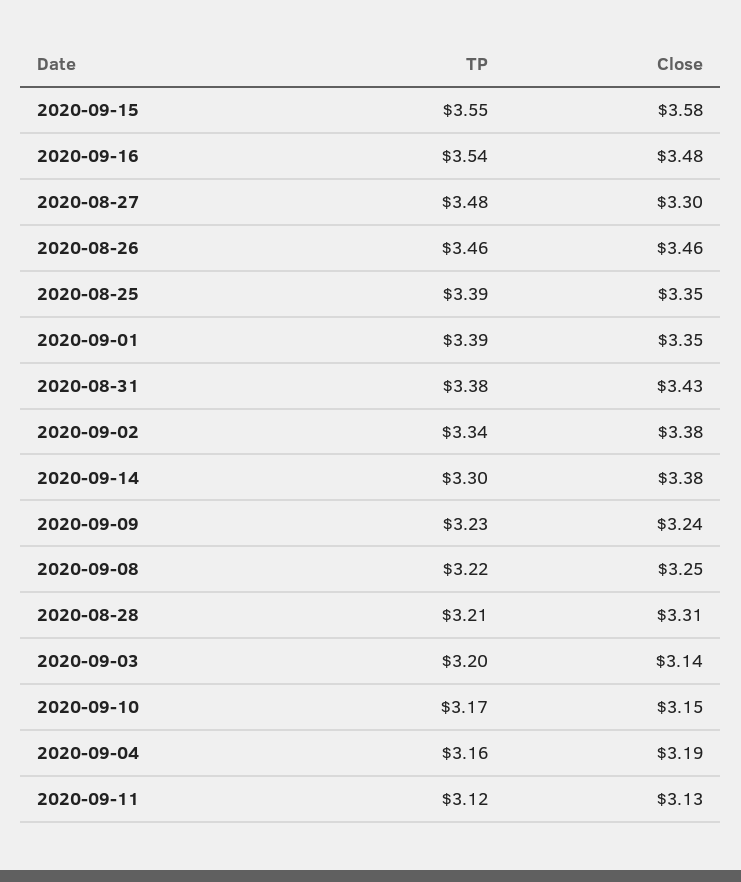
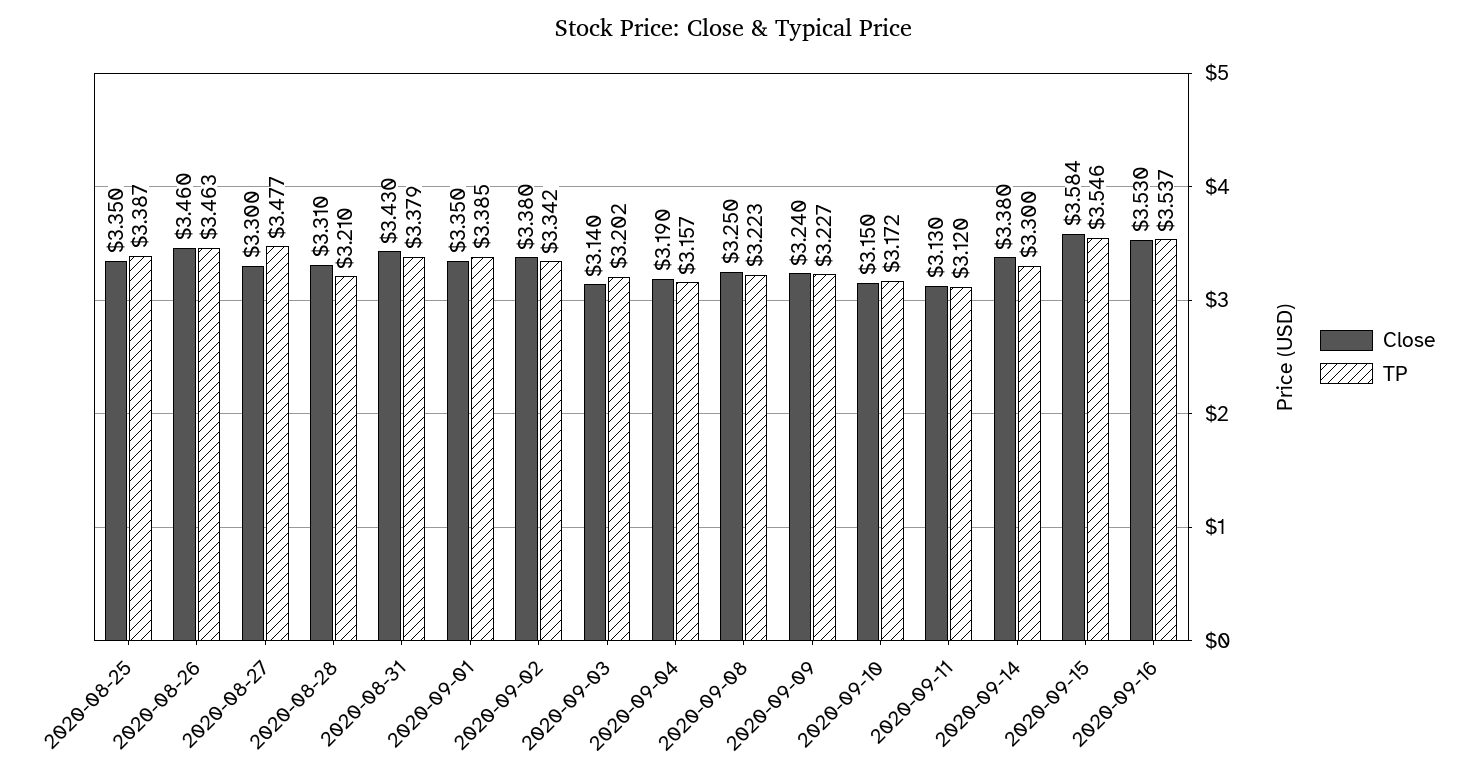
Close, 2020-09-16: 3.48 -> 3.53

